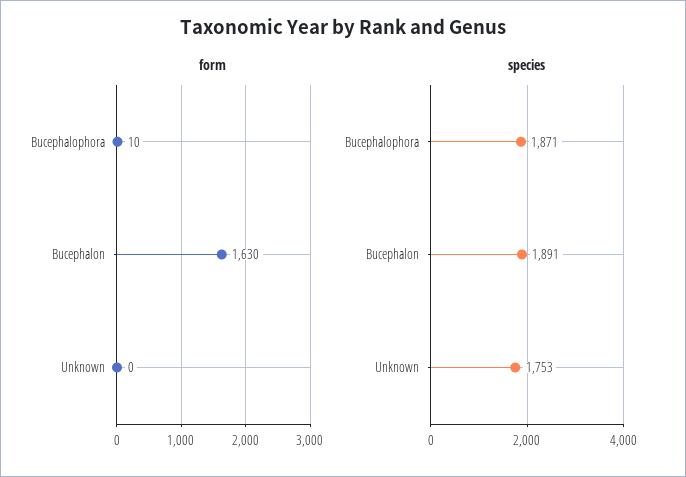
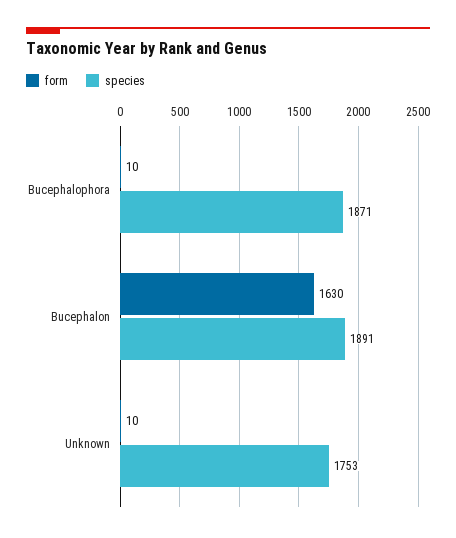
form, Unknown: 0 -> 10

